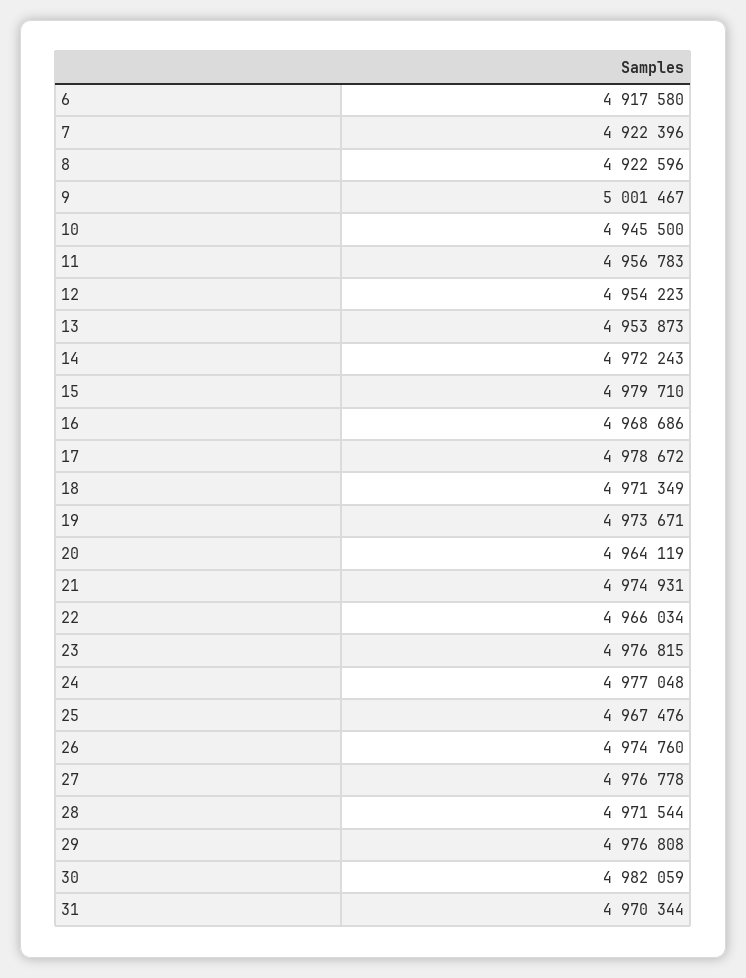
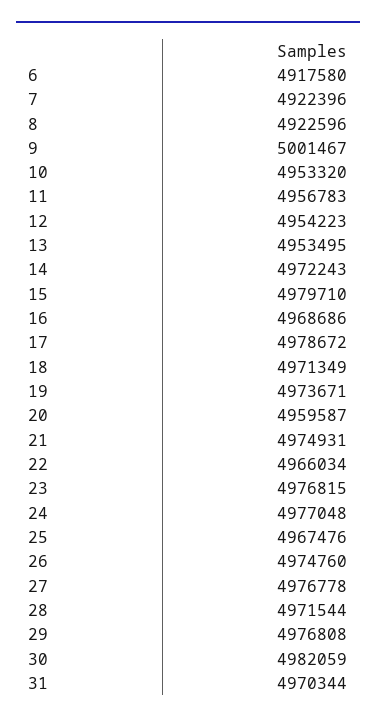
10: 4945500 -> 4953320
13: 4953873 -> 4953495
20: 4964119 -> 4959587

